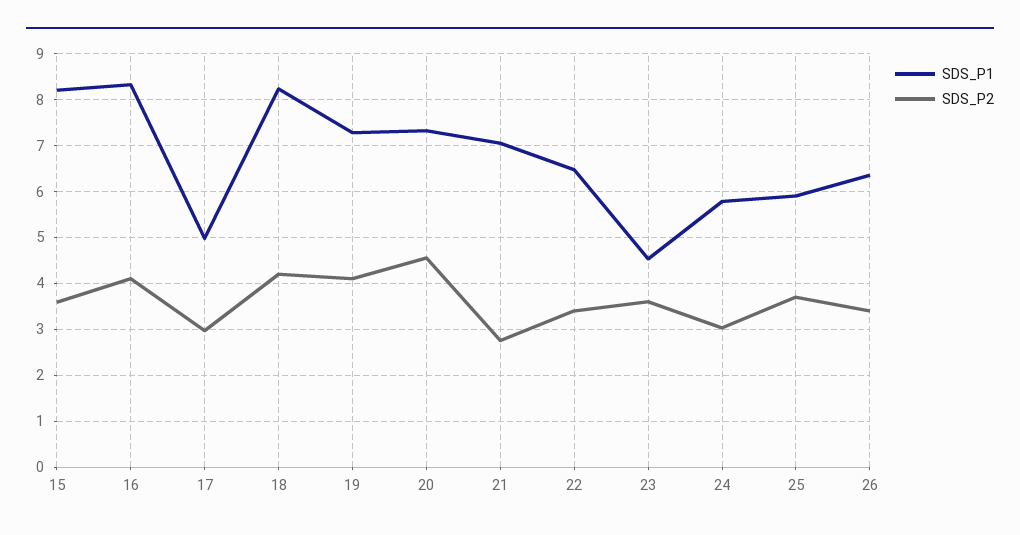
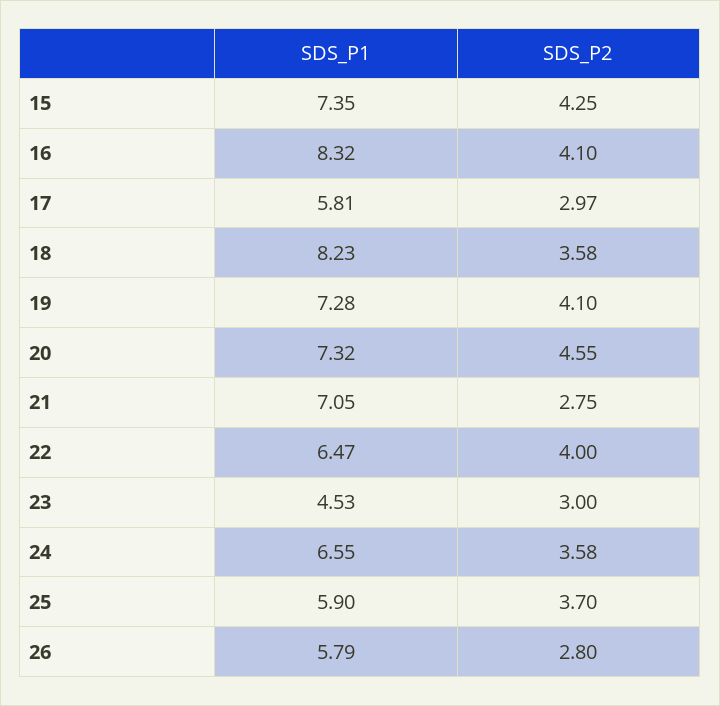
SDS_P1, 15: 8.2 -> 7.35
SDS_P2, 15: 3.6 -> 4.25
SDS_P1, 17: 5 -> 5.81
SDS_P2, 18: 4.2 -> 3.58
SDS_P2, 22: 3.4 -> 4
SDS_P2, 23: 3.6 -> 3
SDS_P1, 24: 5.8 -> 6.55
SDS_P2, 24: 3 -> 3.58
SDS_P1, 26: 6.4 -> 5.79
SDS_P2, 26: 3.4 -> 2.8

